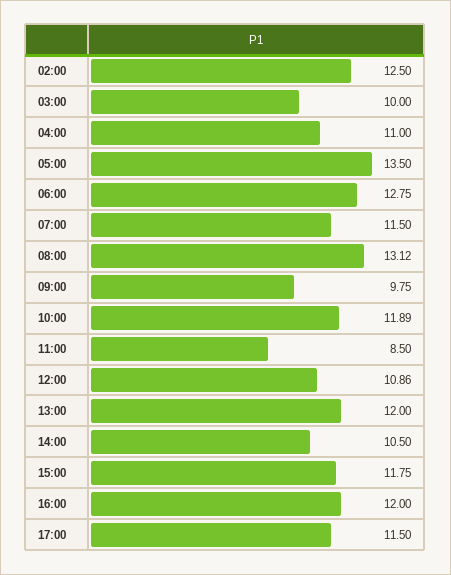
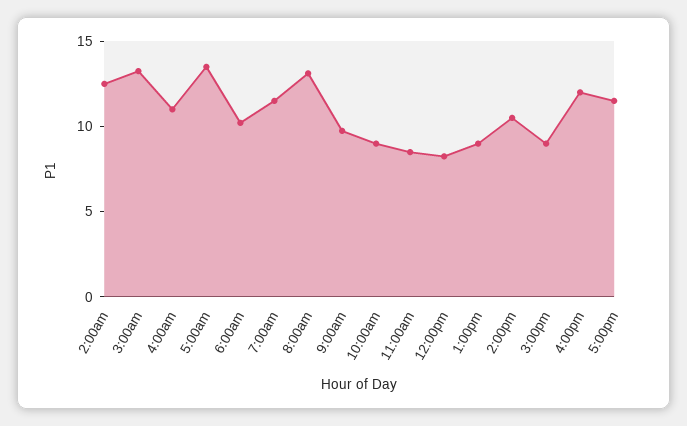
03:00: 10 -> 13
06:00: 12.75 -> 10
10:00: 11.89 -> 9
12:00: 10.86 -> 8
13:00: 12 -> 9
15:00: 11.75 -> 9

